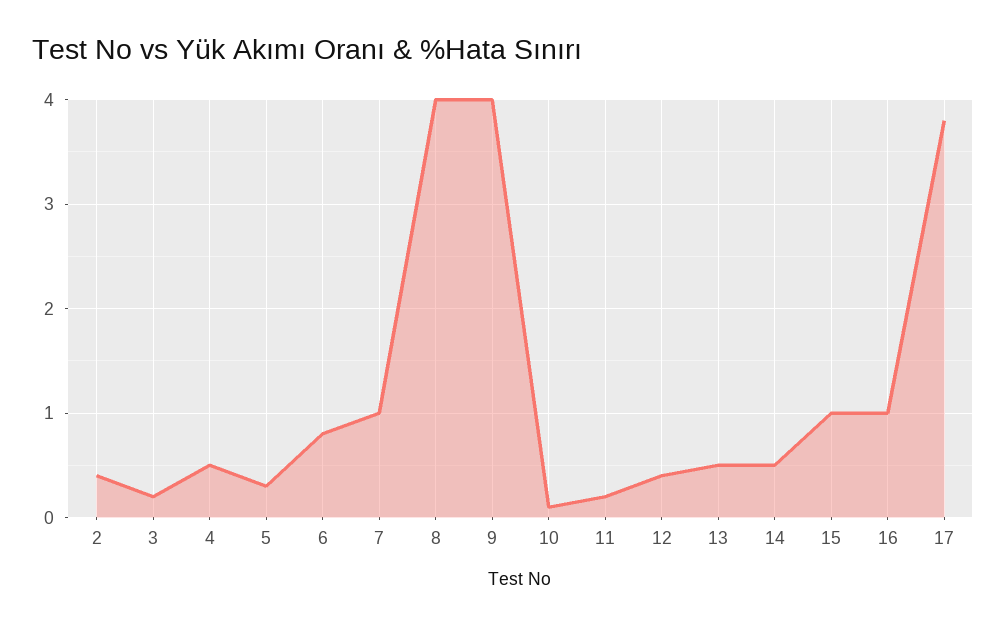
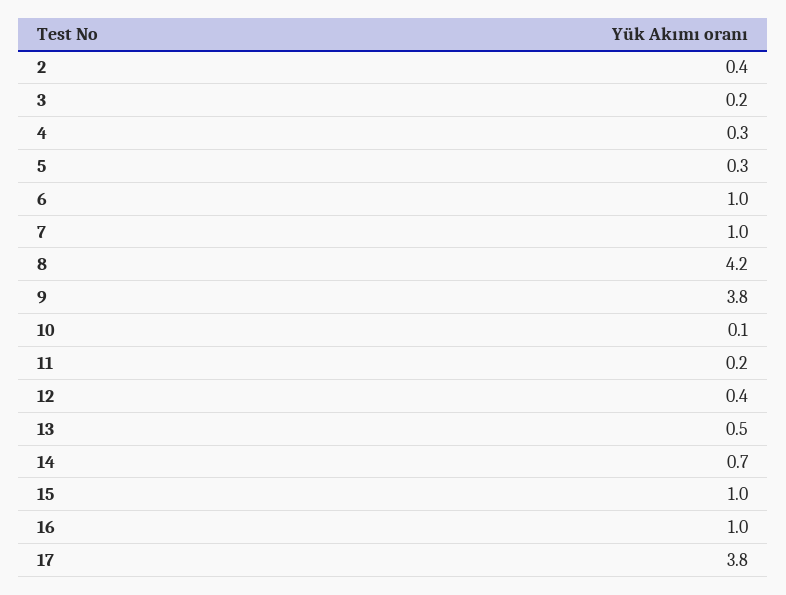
4: 0.5 -> 0.3
6: 0.8 -> 1
8: 4 -> 4.2
9: 4 -> 3.8
14: 0.5 -> 0.7

